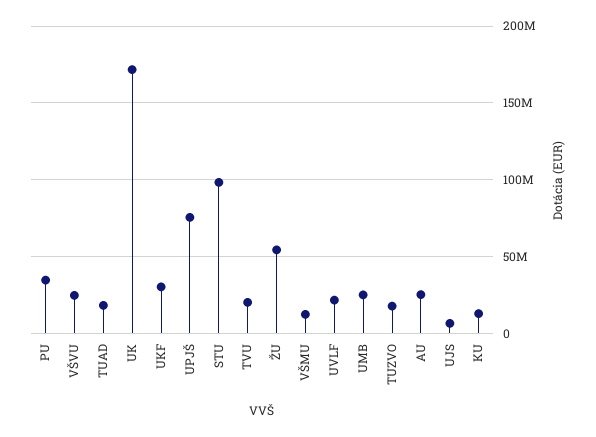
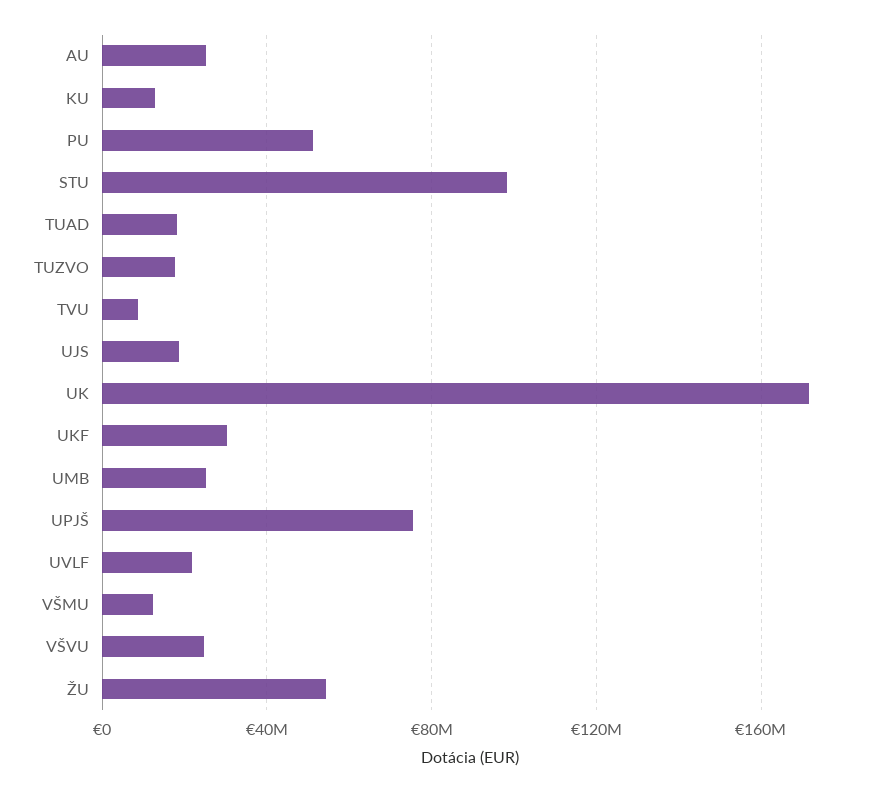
PU: 35000000 -> 50000000
TVU: 20000000 -> 10000000
UJS: 5000000 -> 20000000

